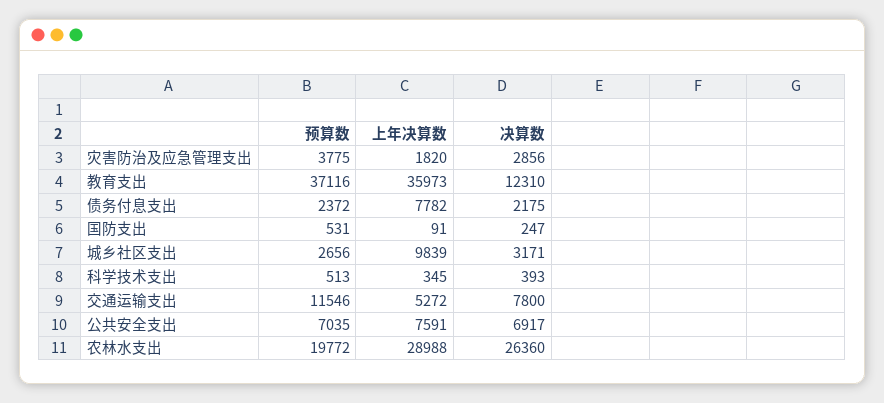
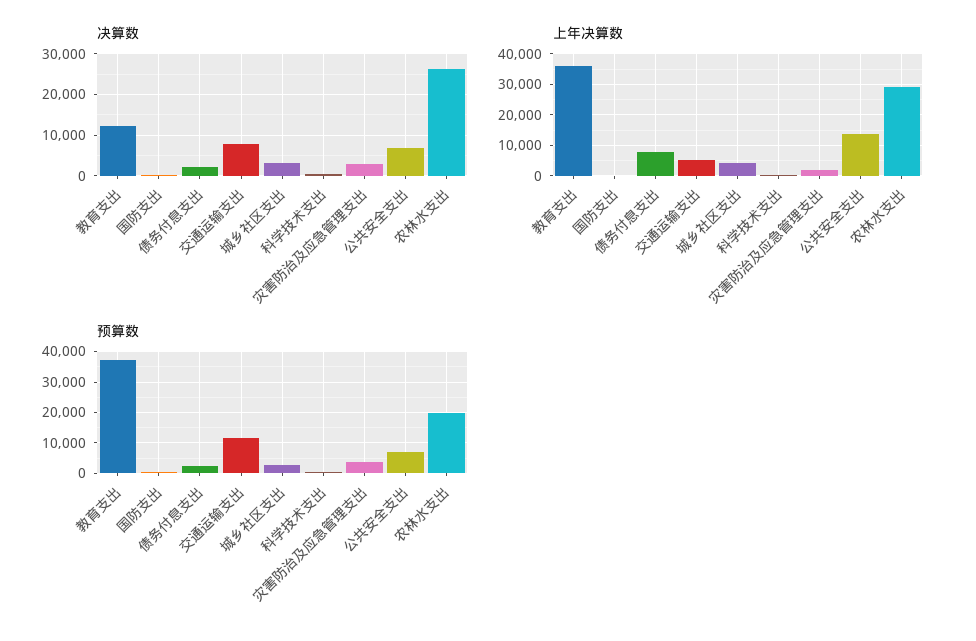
上年决算数, 城乡社区支出: 9839 -> 4000
上年决算数, 公共安全支出: 7591 -> 14000

